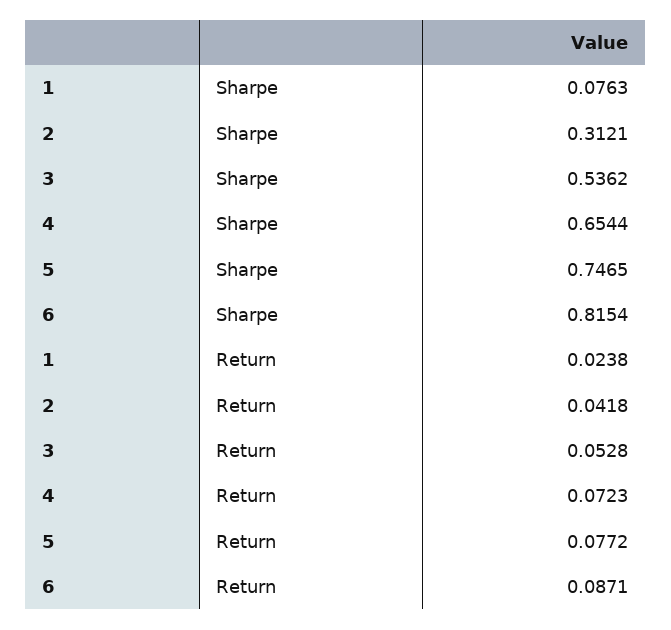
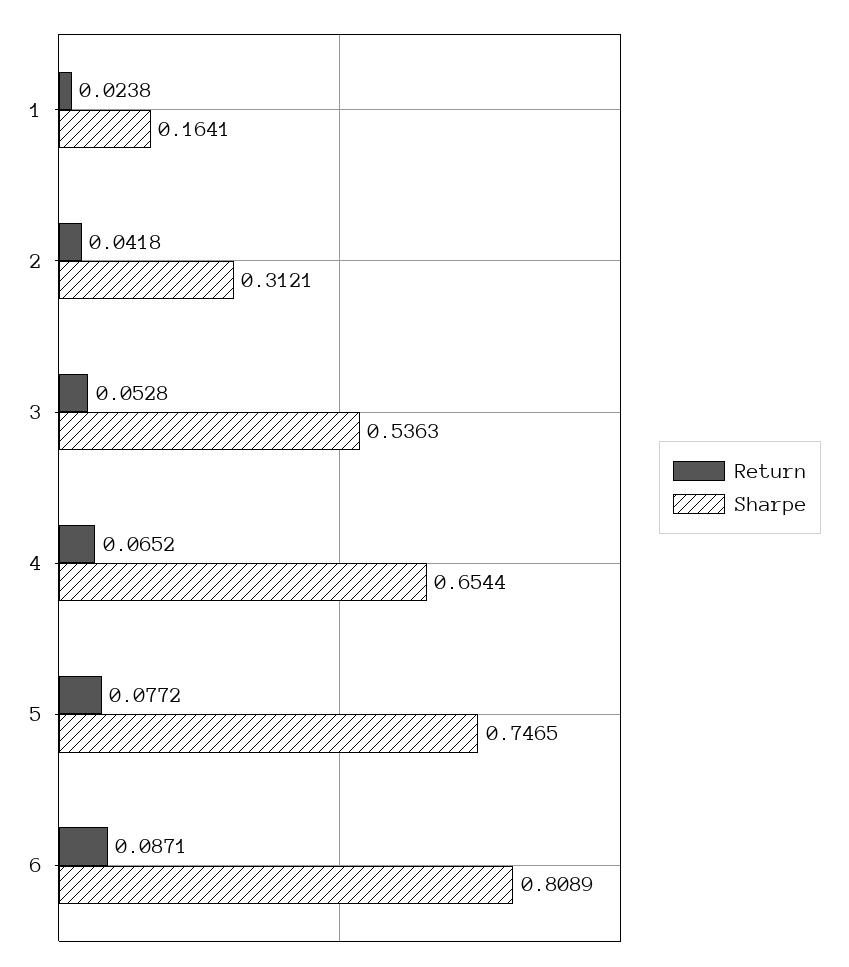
Sharpe, 1: 0.0763 -> 0.1641
Sharpe, 3: 0.5362 -> 0.5363
Sharpe, 6: 0.8154 -> 0.8089
Return, 4: 0.0723 -> 0.0652

